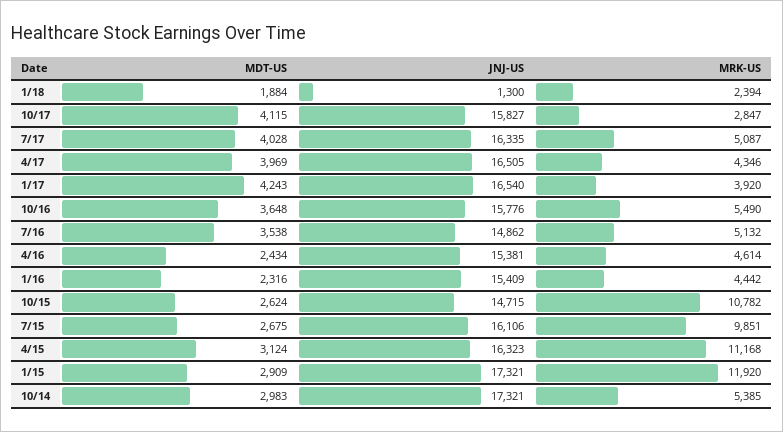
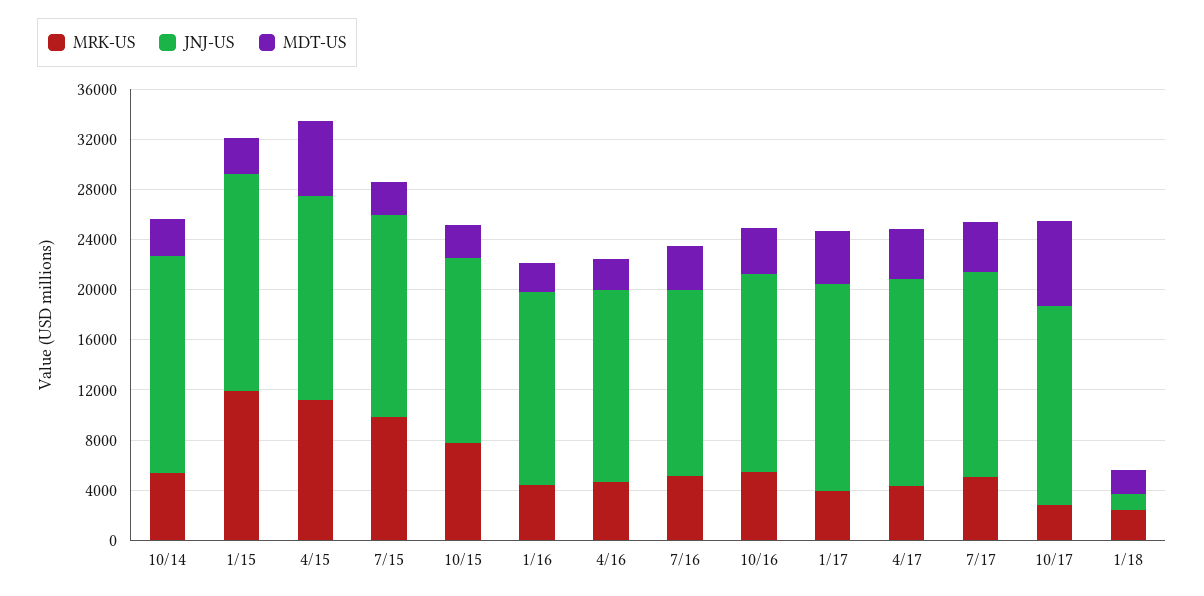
MDT-US, 10/17: 4115 -> 7000
MRK-US, 10/15: 10782 -> 8000
MDT-US, 4/15: 3124 -> 6000

